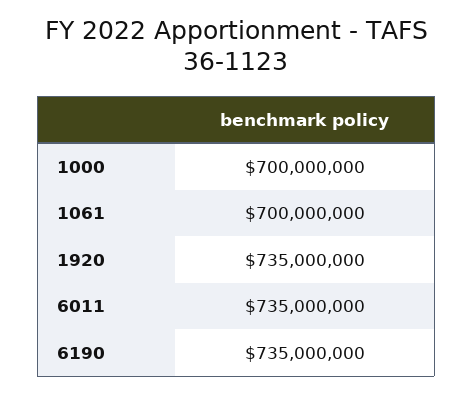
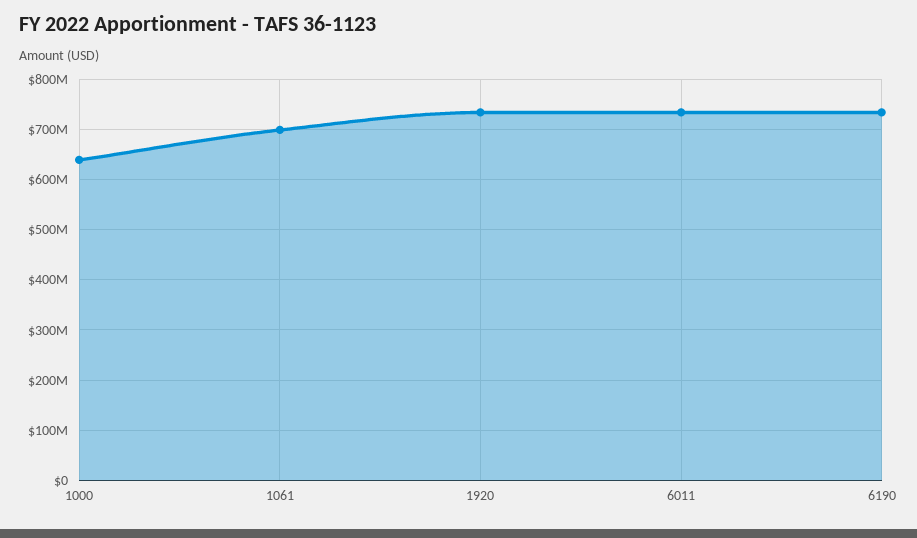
1000: 700000000 -> 640000000

